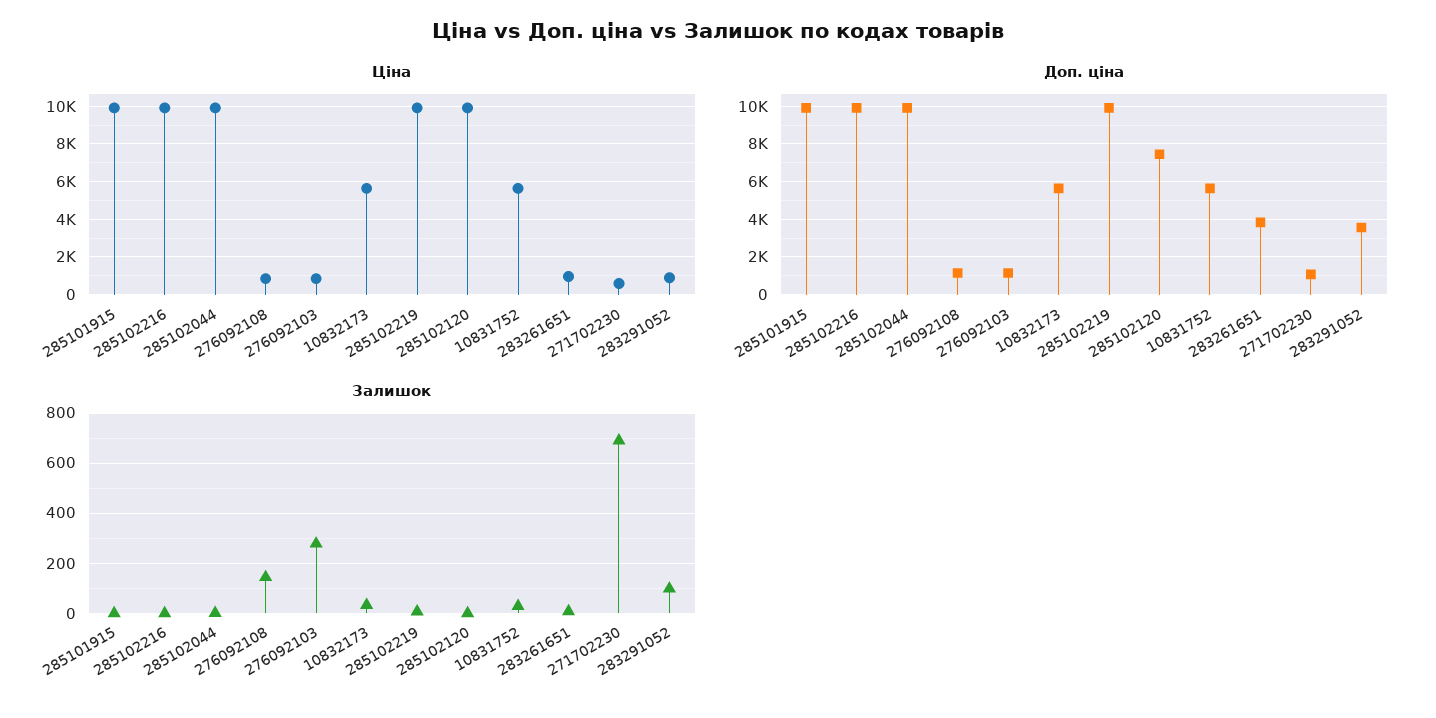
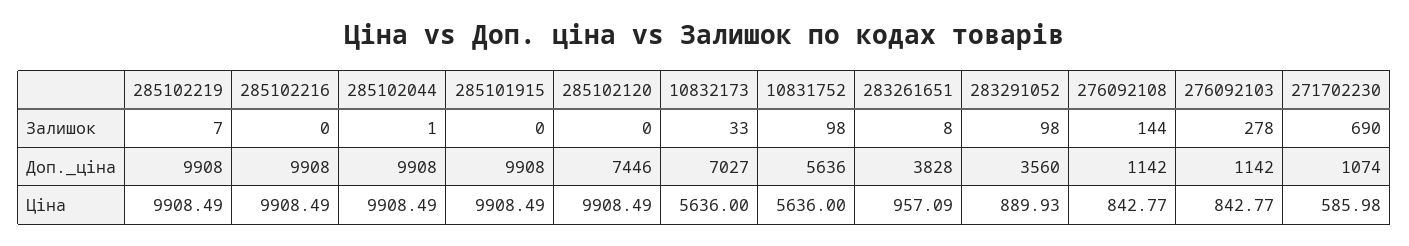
Доп. ціна, 10832173: 5500 -> 7027
Залишок, 10831752: 25 -> 98

